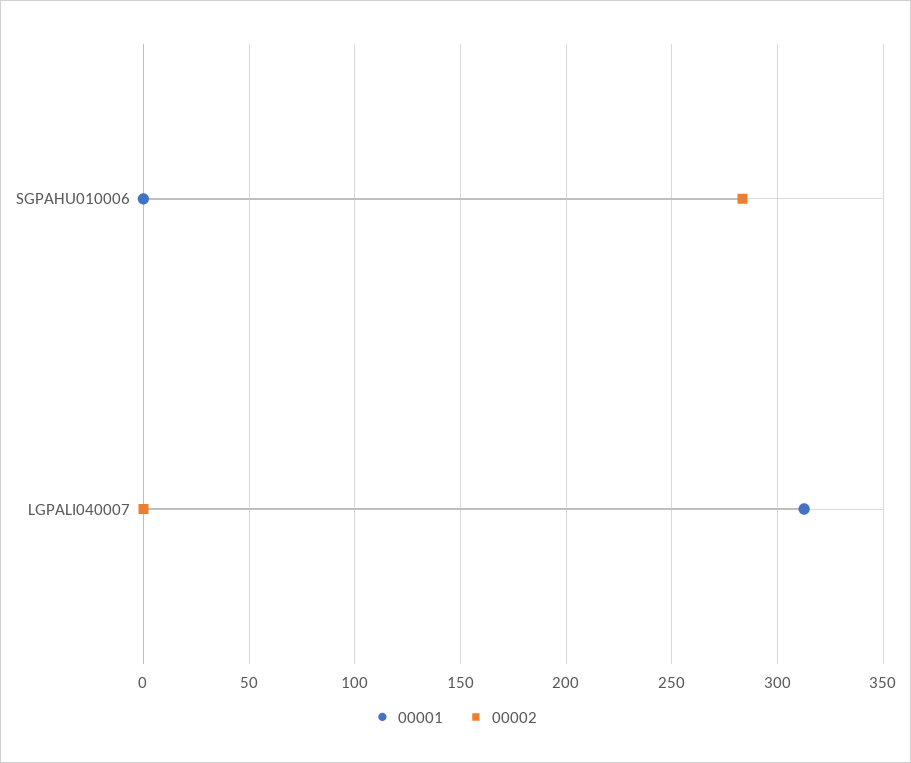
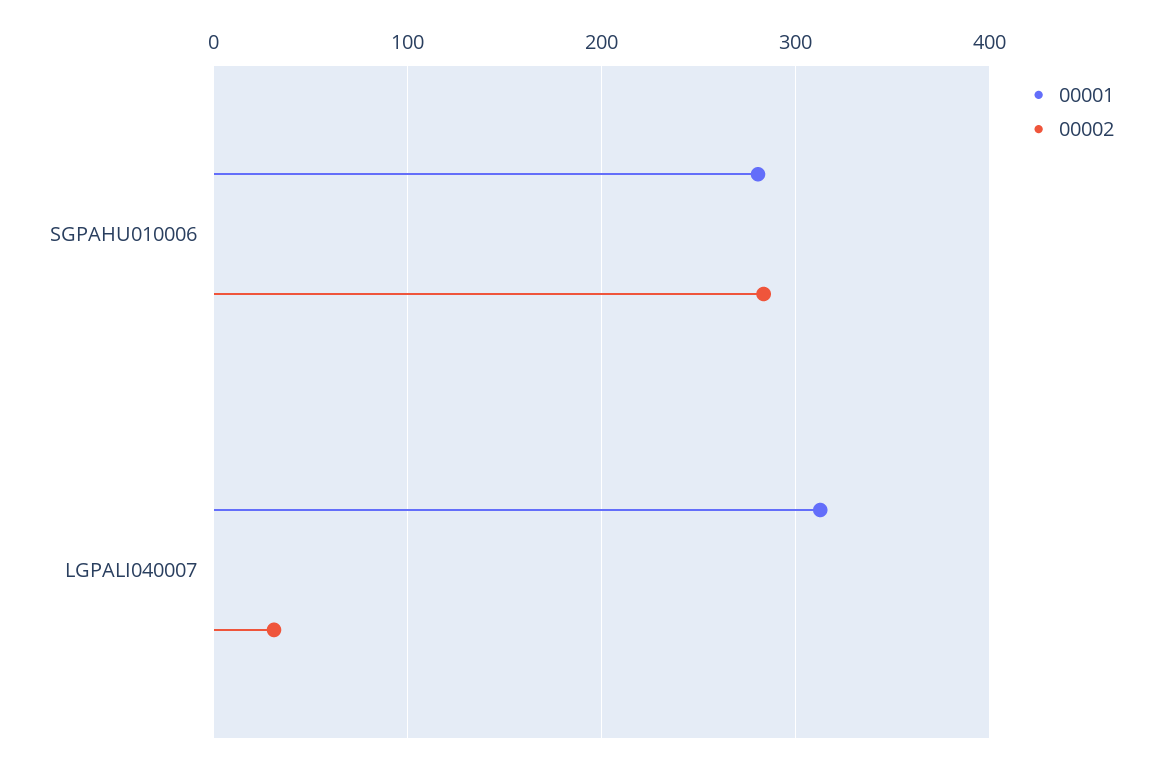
00001, SGPAHU010006: 0 -> 280
00002, LGPALI040007: 0 -> 30

